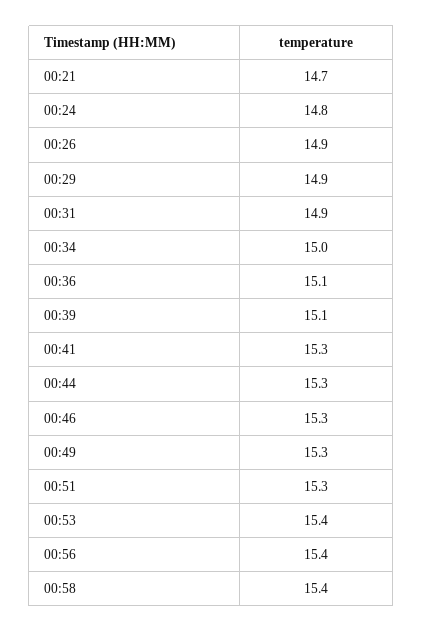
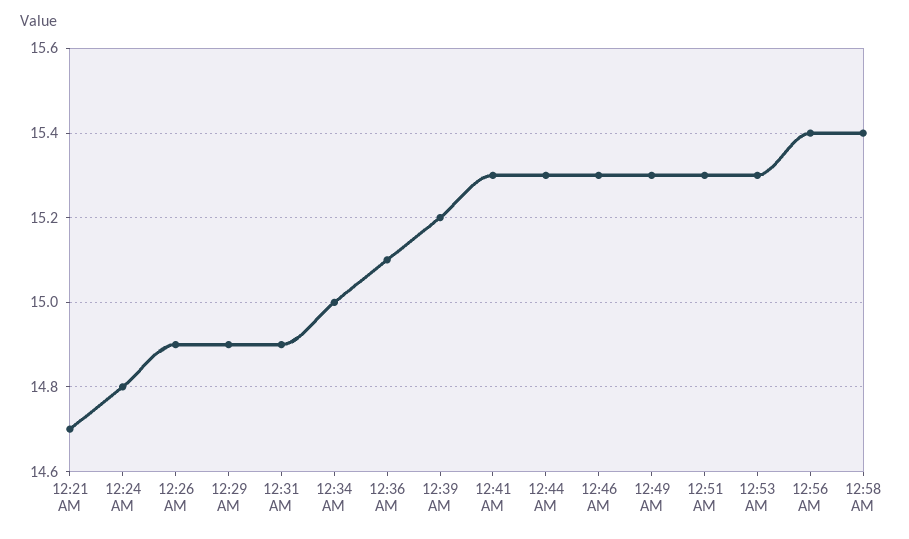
00:39: 15.1 -> 15.2
00:53: 15.4 -> 15.3

